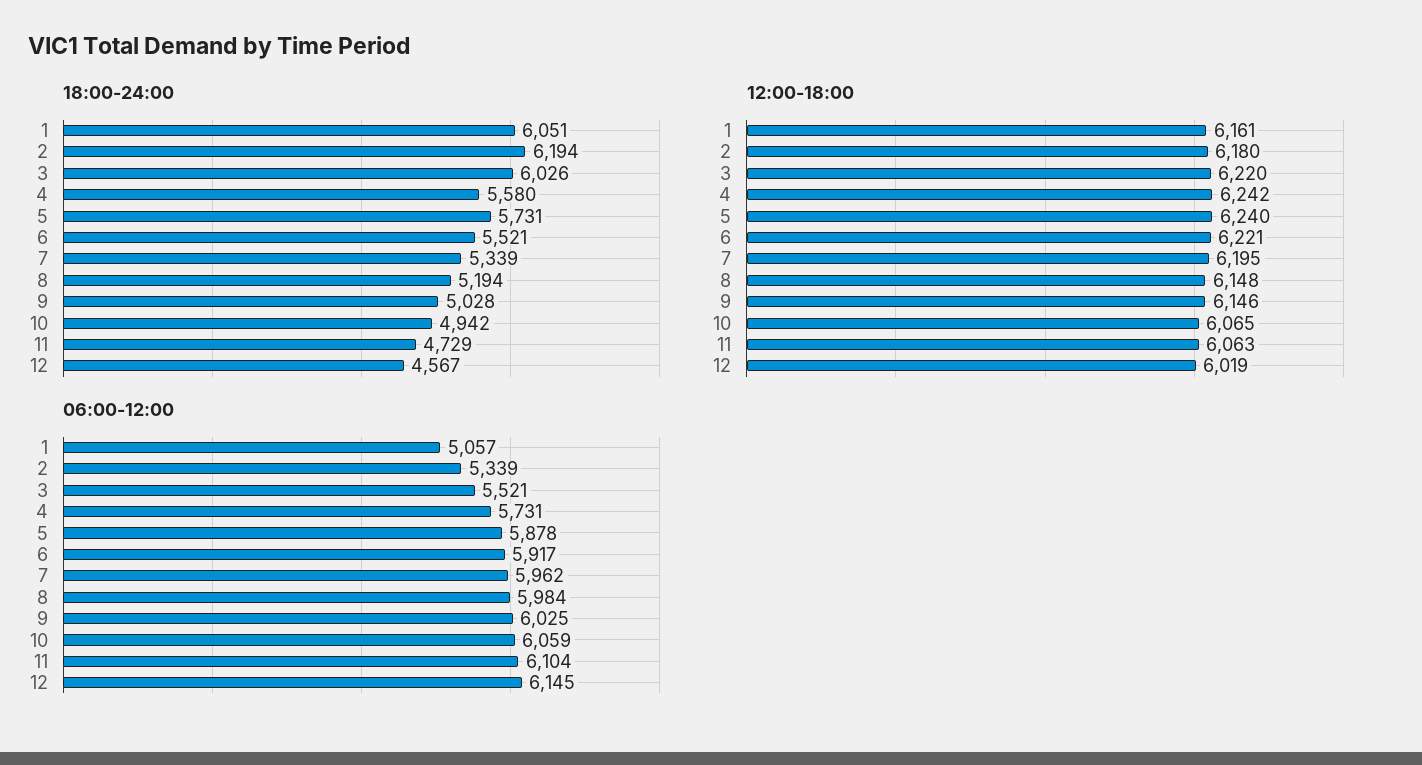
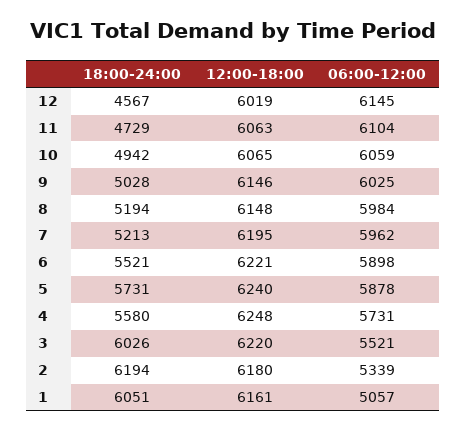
18:00-24:00, 7: 5339 -> 5213
12:00-18:00, 4: 6242 -> 6248
06:00-12:00, 6: 5917 -> 5898

